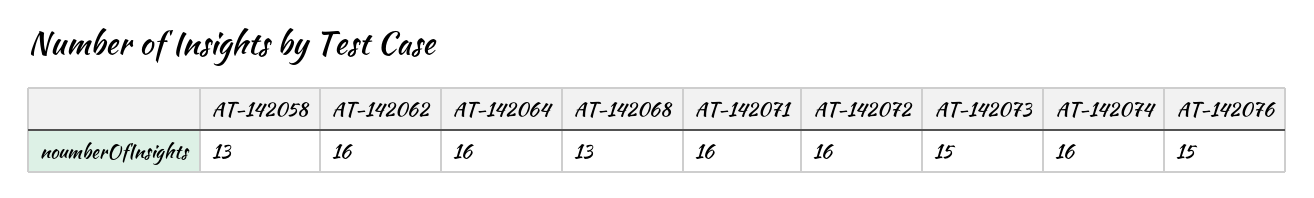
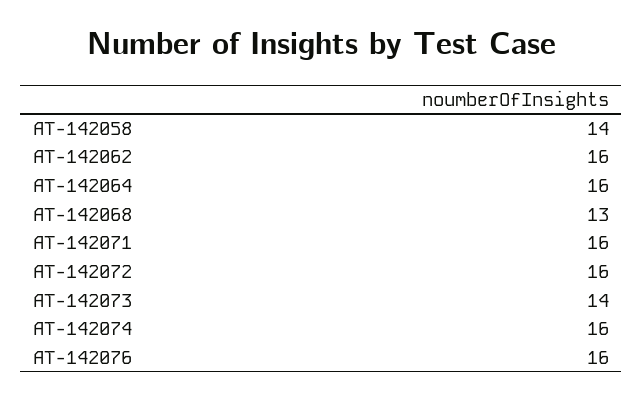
AT-142058: 13 -> 14
AT-142073: 15 -> 14
AT-142076: 15 -> 16

